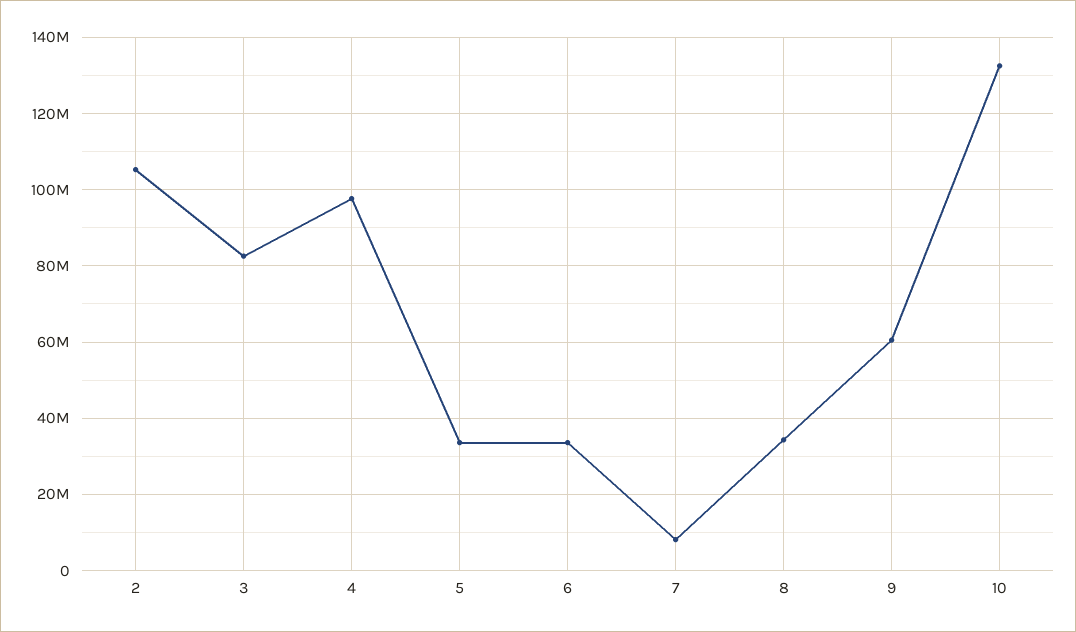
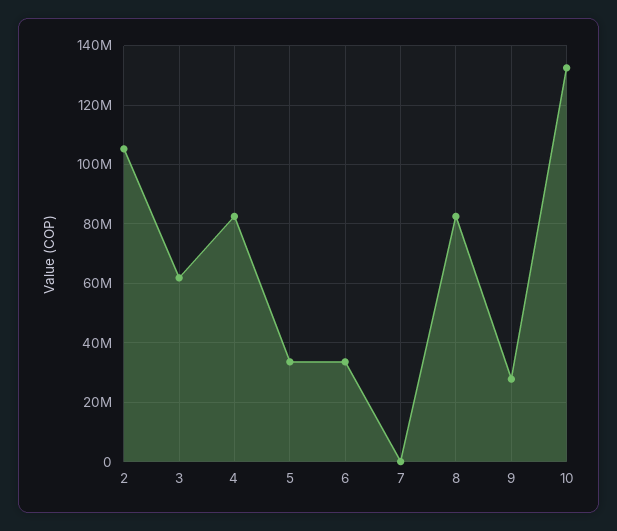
3: 82000000 -> 62500000
4: 98000000 -> 82500000
7: 8000000 -> 0
8: 34000000 -> 82500000
9: 60000000 -> 27500000

